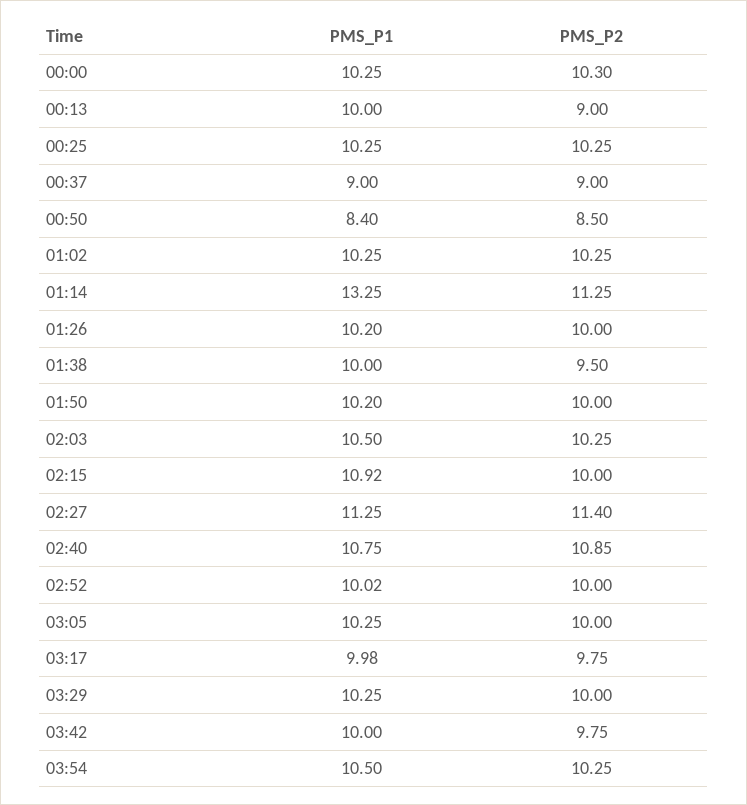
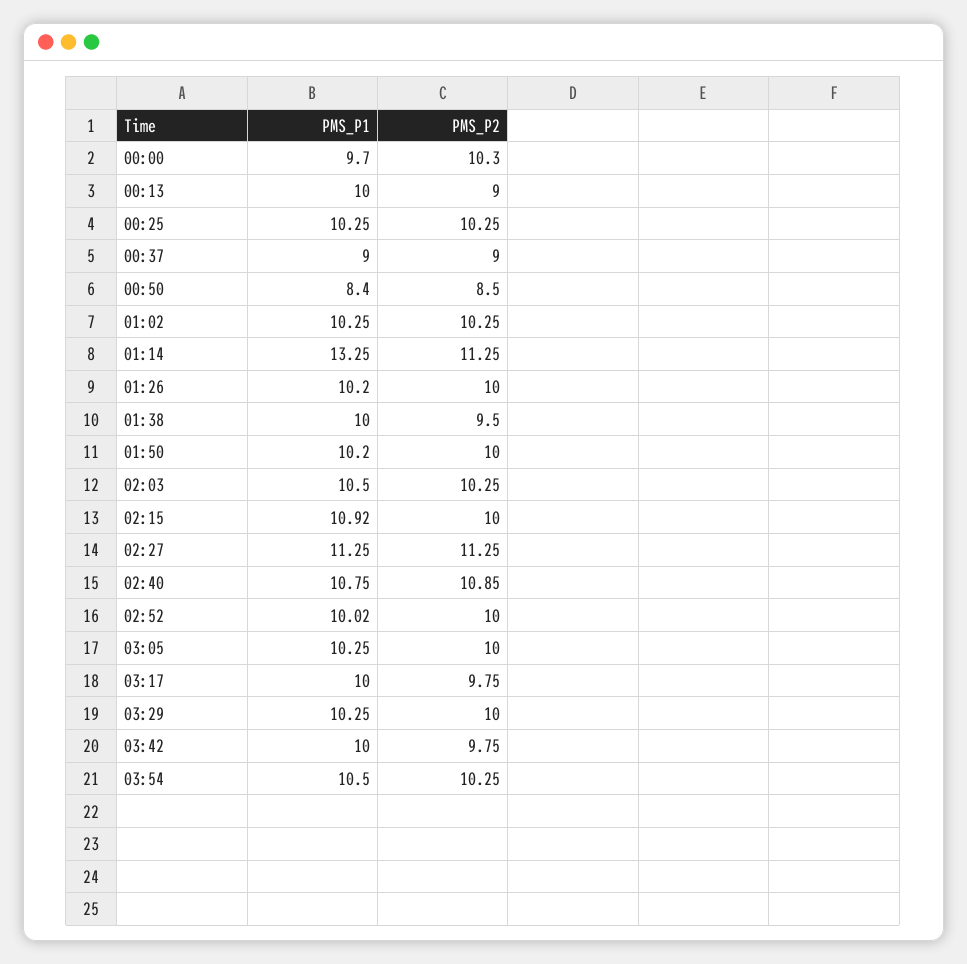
PMS_P1, 00:00: 10.25 -> 9.7
PMS_P2, 02:27: 11.4 -> 11.25
PMS_P1, 03:17: 9.98 -> 10

